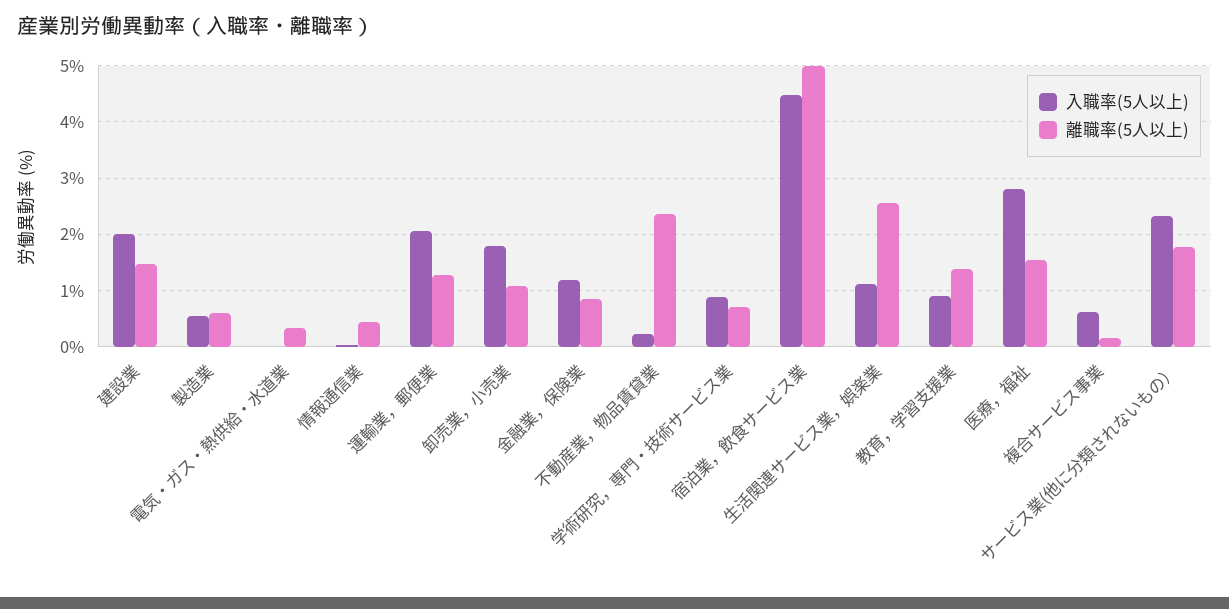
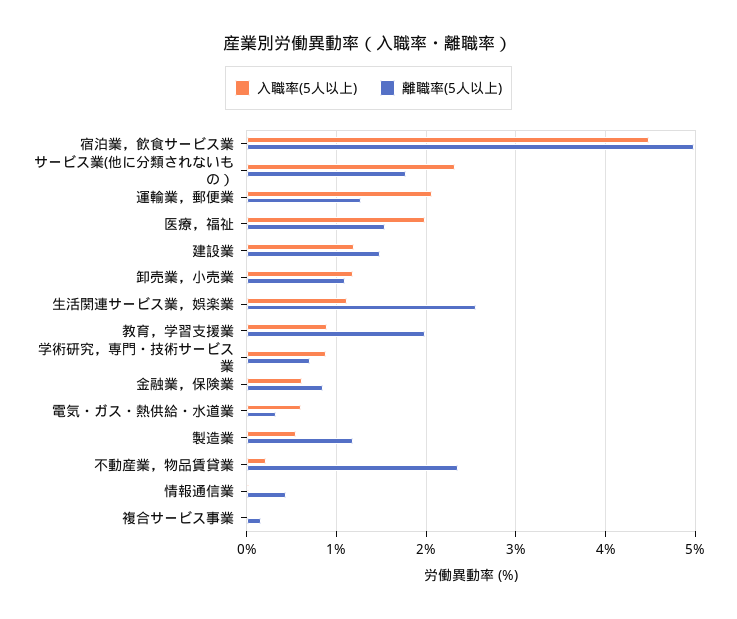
入職率(5人以上), 建設業: 2 -> 1.2
離職率(5人以上), 製造業: 0.6 -> 1.2
入職率(5人以上), 電気・ガス・熱供給・水道業: 0 -> 0.6
入職率(5人以上), 卸売業，小売業: 1.8 -> 1.2
入職率(5人以上), 金融業，保険業: 1.2 -> 0.6
離職率(5人以上), 教育，学習支援業: 1.4 -> 2
入職率(5人以上), 医療，福祉: 2.8 -> 2
入職率(5人以上), 複合サービス事業: 0.6 -> 0

